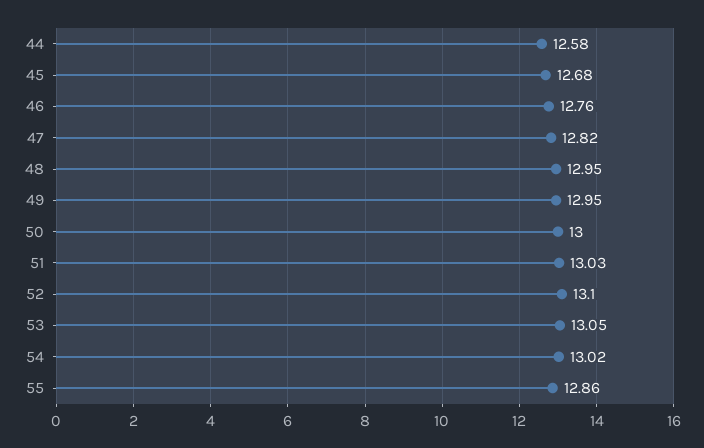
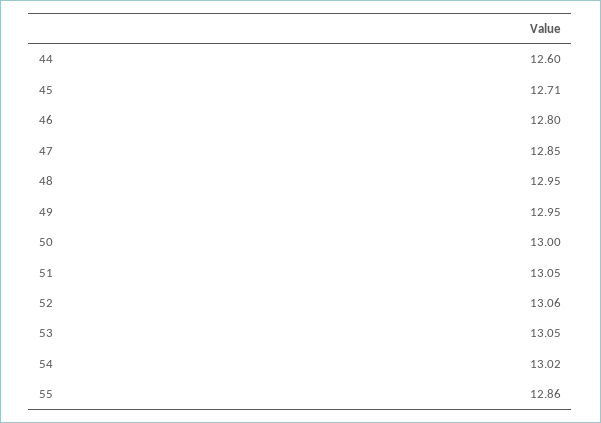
44: 12.58 -> 12.6
45: 12.68 -> 12.71
46: 12.76 -> 12.8
47: 12.82 -> 12.85
51: 13.03 -> 13.05
52: 13.1 -> 13.06

